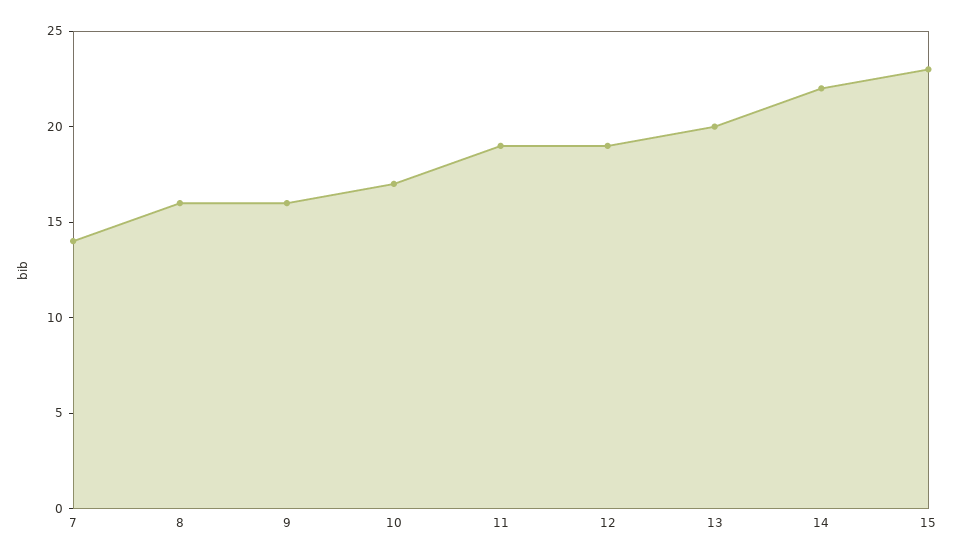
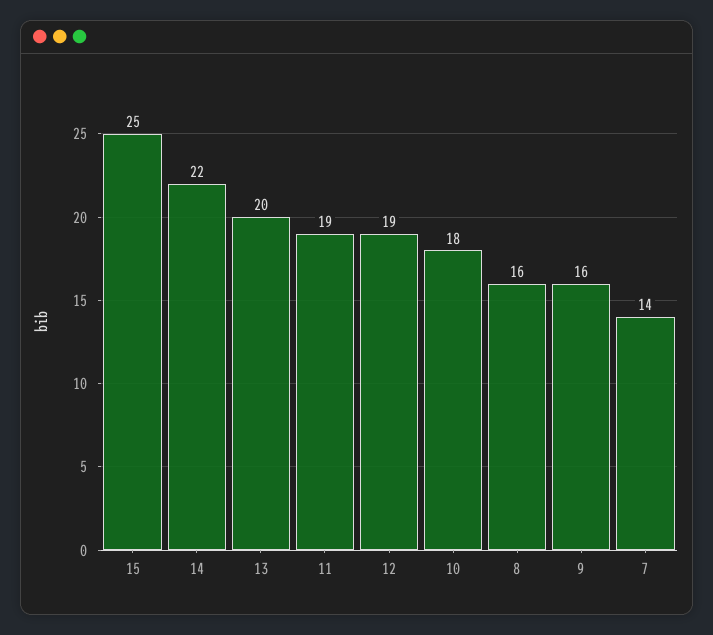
10: 17 -> 18
15: 23 -> 25

